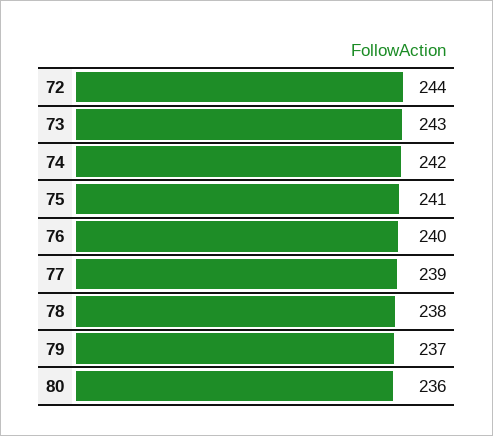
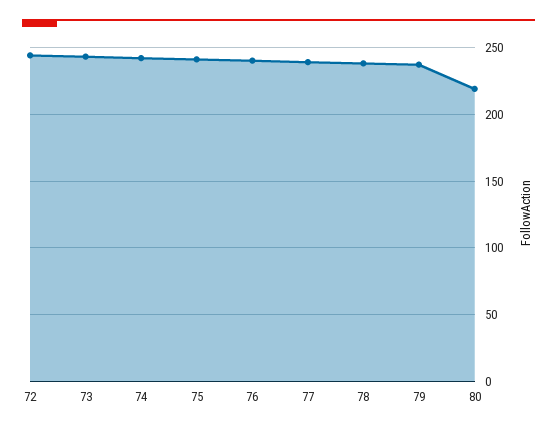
80: 236 -> 220

